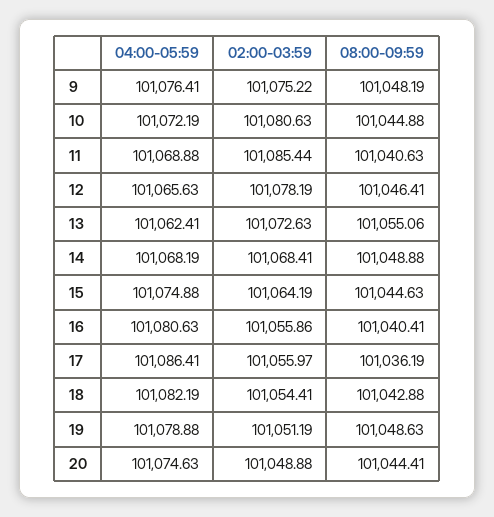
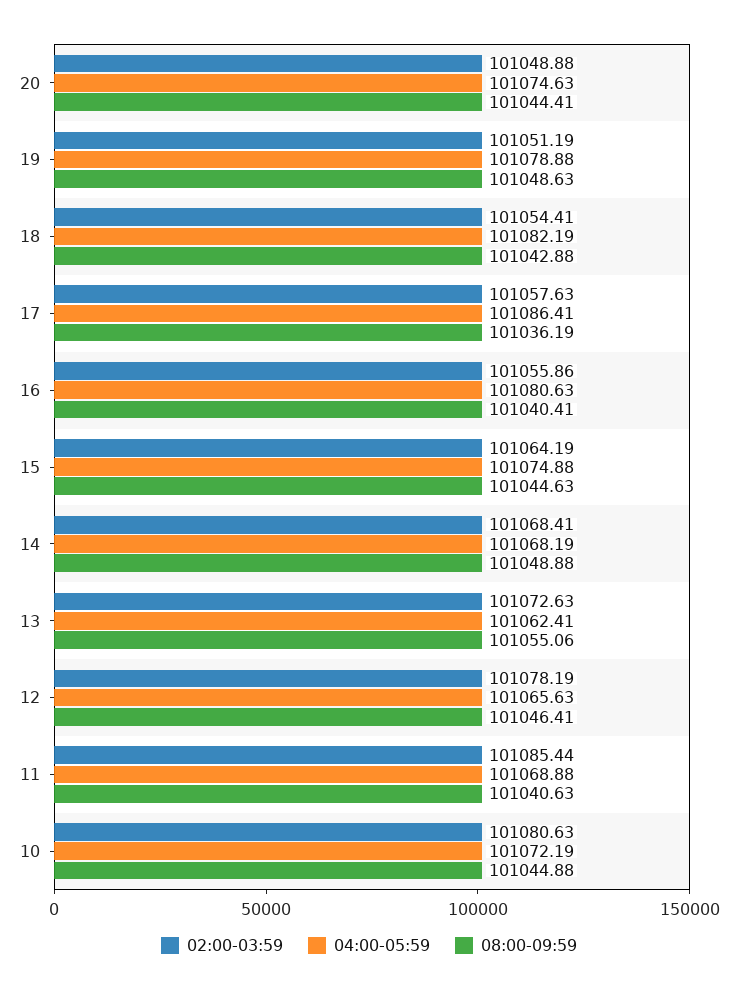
04:00-05:59, 9: 101076.41 -> none
02:00-03:59, 9: 101075.22 -> none
08:00-09:59, 9: 101048.19 -> none
02:00-03:59, 17: 101055.97 -> 101057.63

